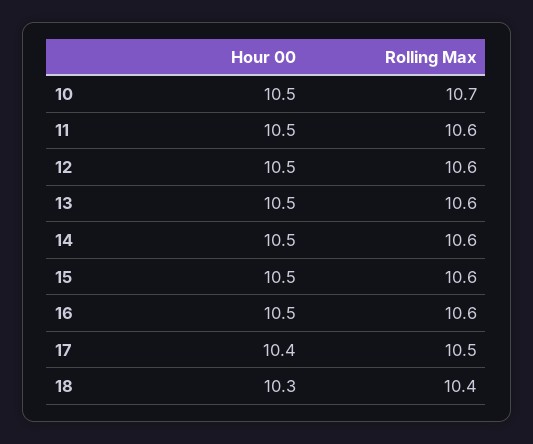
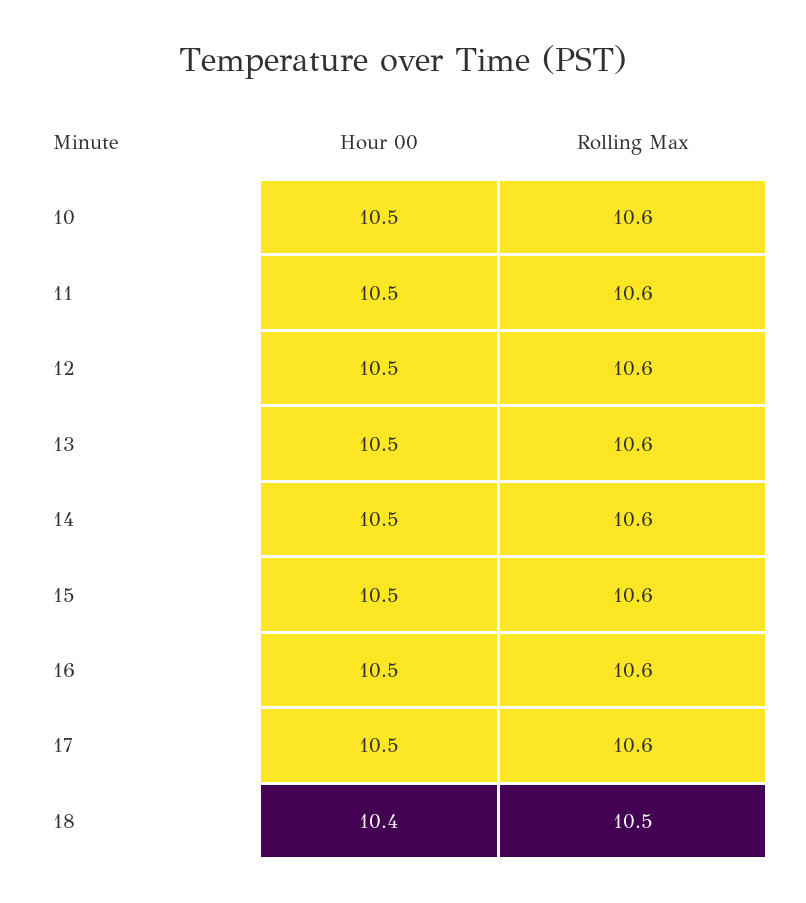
Rolling Max, 10: 10.7 -> 10.6
Hour 00, 17: 10.4 -> 10.5
Rolling Max, 17: 10.5 -> 10.6
Hour 00, 18: 10.3 -> 10.4
Rolling Max, 18: 10.4 -> 10.5

